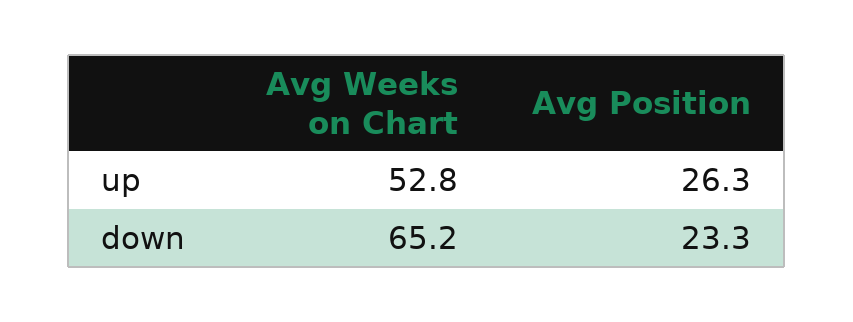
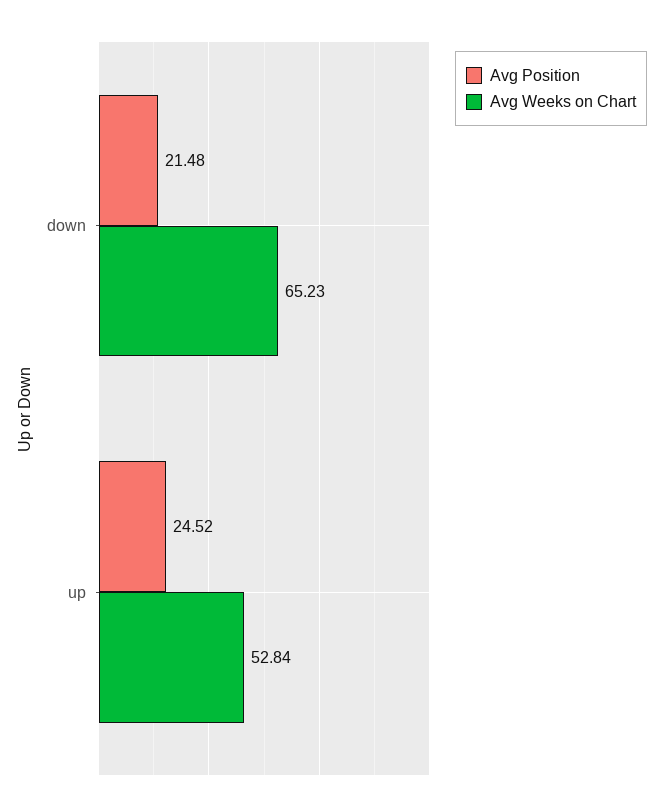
Avg Position, up: 26.3 -> 24.52
Avg Position, down: 23.3 -> 21.48

